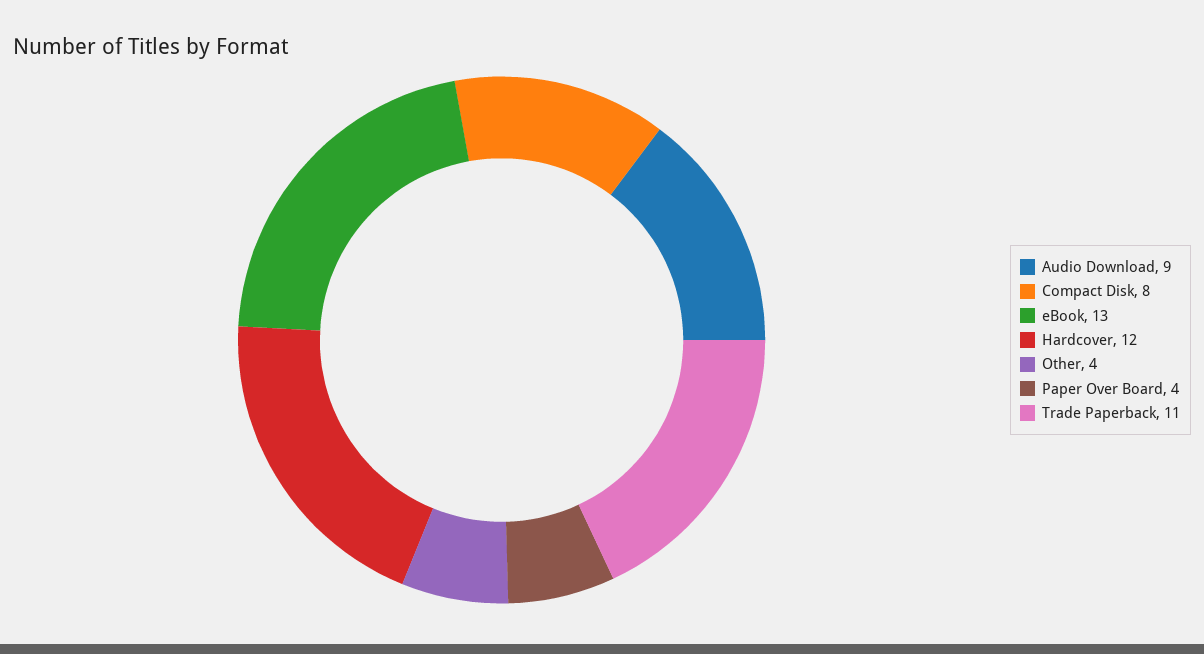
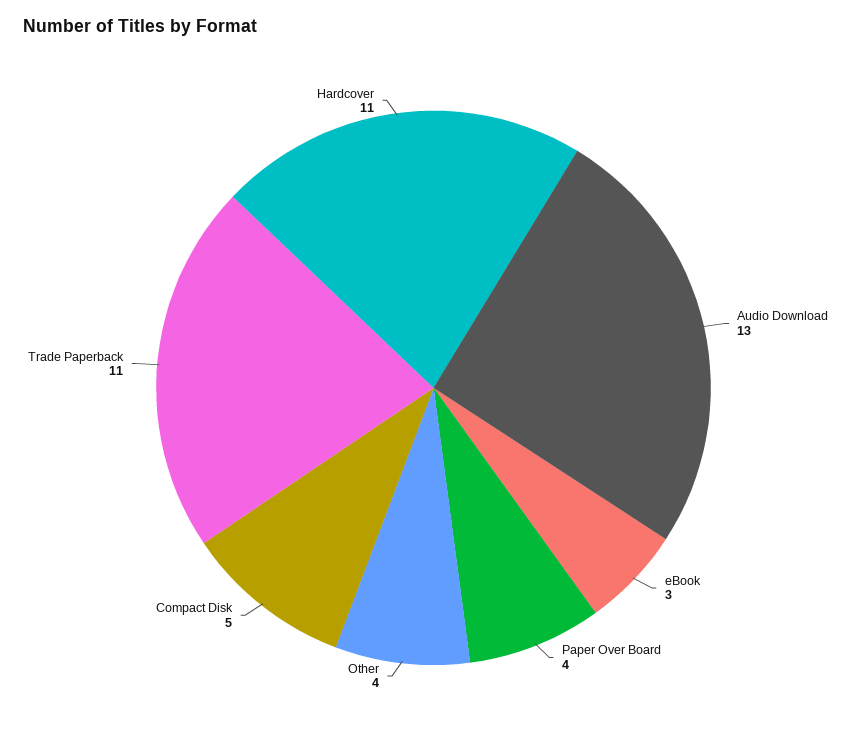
Audio Download: 9 -> 13
Compact Disk: 8 -> 5
eBook: 13 -> 3
Hardcover: 12 -> 11

